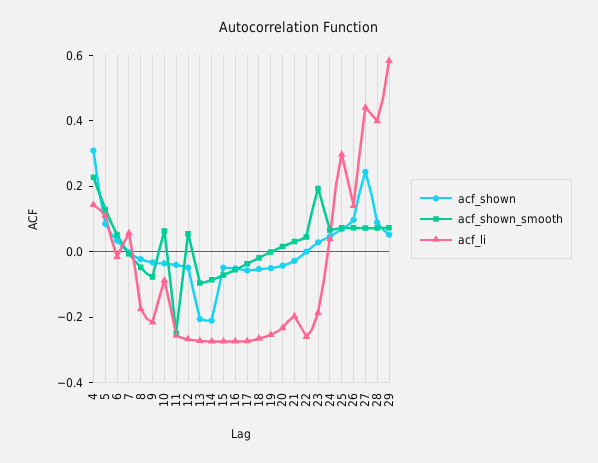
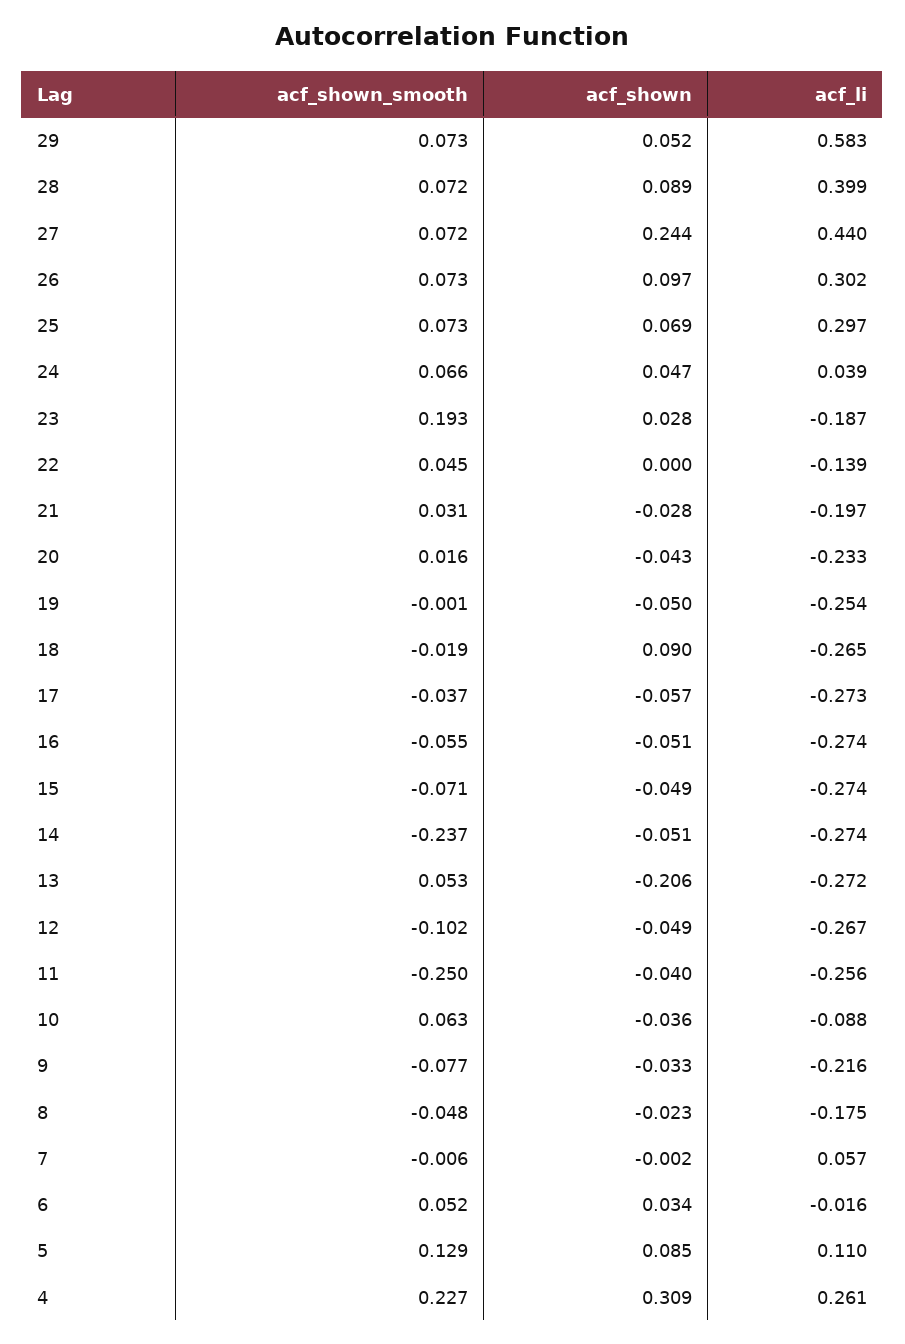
acf_li, 4: 0.15 -> 0.261
acf_shown_smooth, 12: 0.05 -> -0.102
acf_shown_smooth, 13: -0.1 -> 0.053
acf_shown, 14: -0.2 -> -0.051
acf_shown_smooth, 14: -0.1 -> -0.237
acf_shown, 18: -0.05 -> 0.09
acf_li, 22: -0.25 -> -0.139
acf_li, 26: 0.15 -> 0.302

